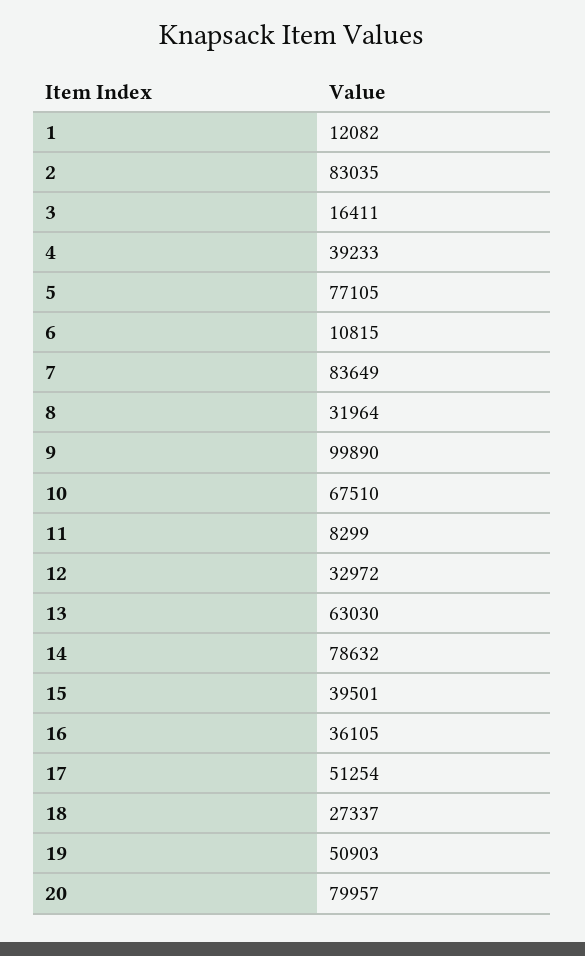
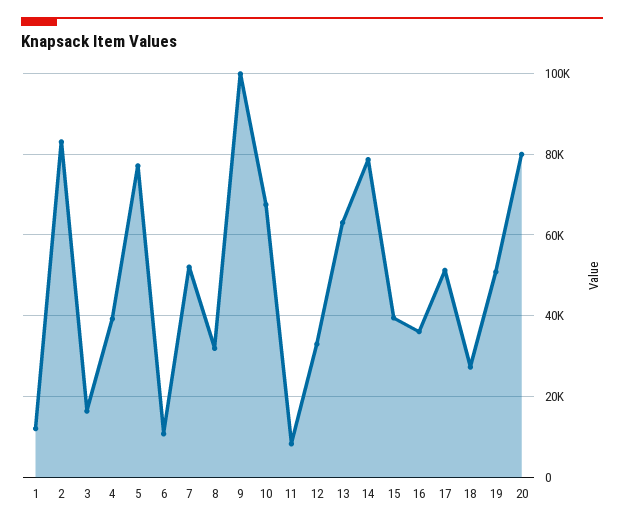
7: 83649 -> 52000

